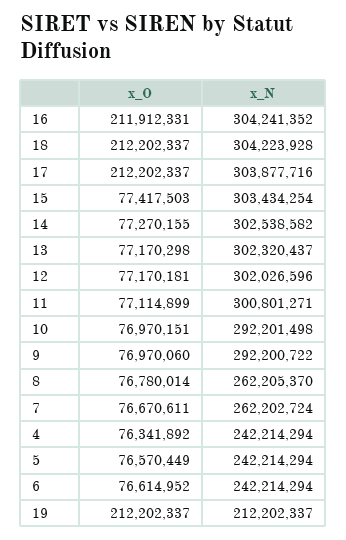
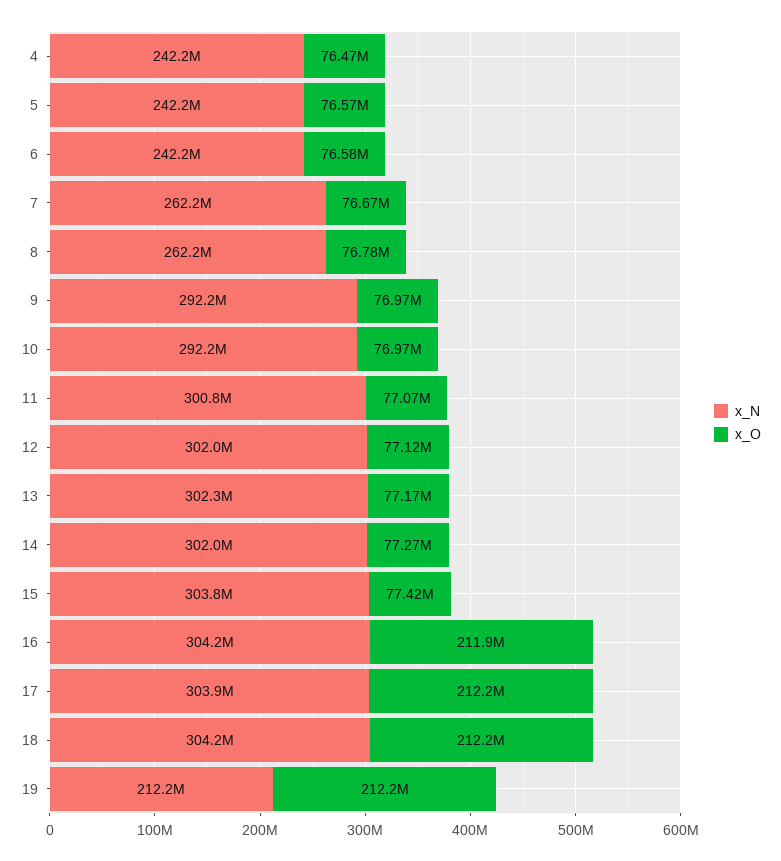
x_N, 15: 303434254 -> 303800000
x_N, 14: 302538582 -> 302000000
x_O, 12: 77170181 -> 77120000
x_O, 11: 77114899 -> 77070000
x_O, 4: 76341892 -> 76470000
x_O, 6: 76614952 -> 76580000

